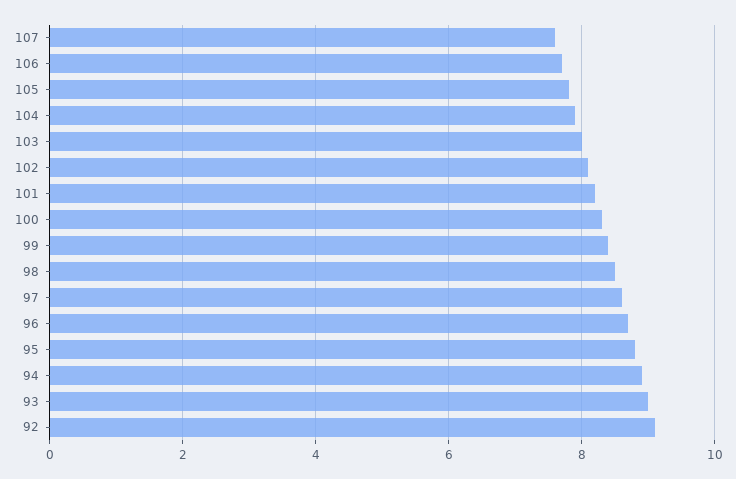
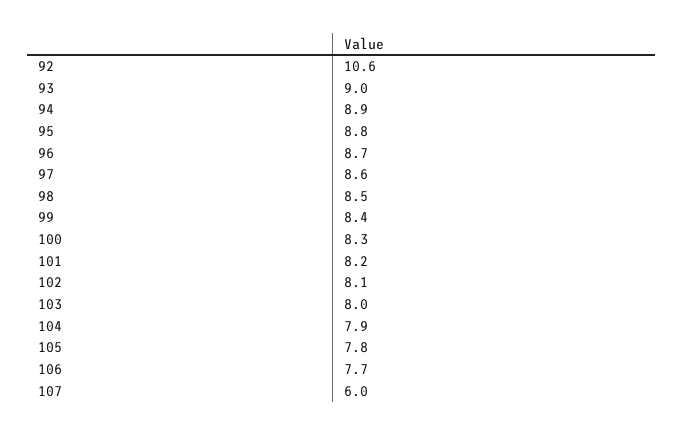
107: 7.5 -> 6
92: 9 -> 10.6

